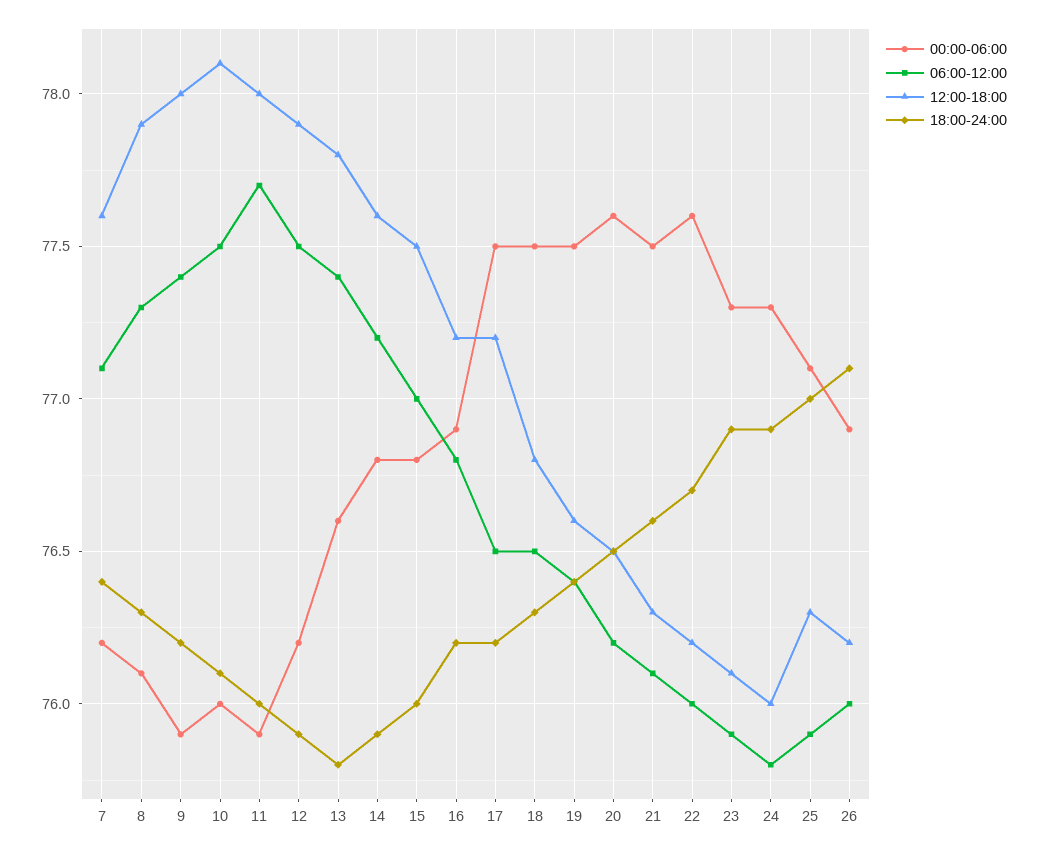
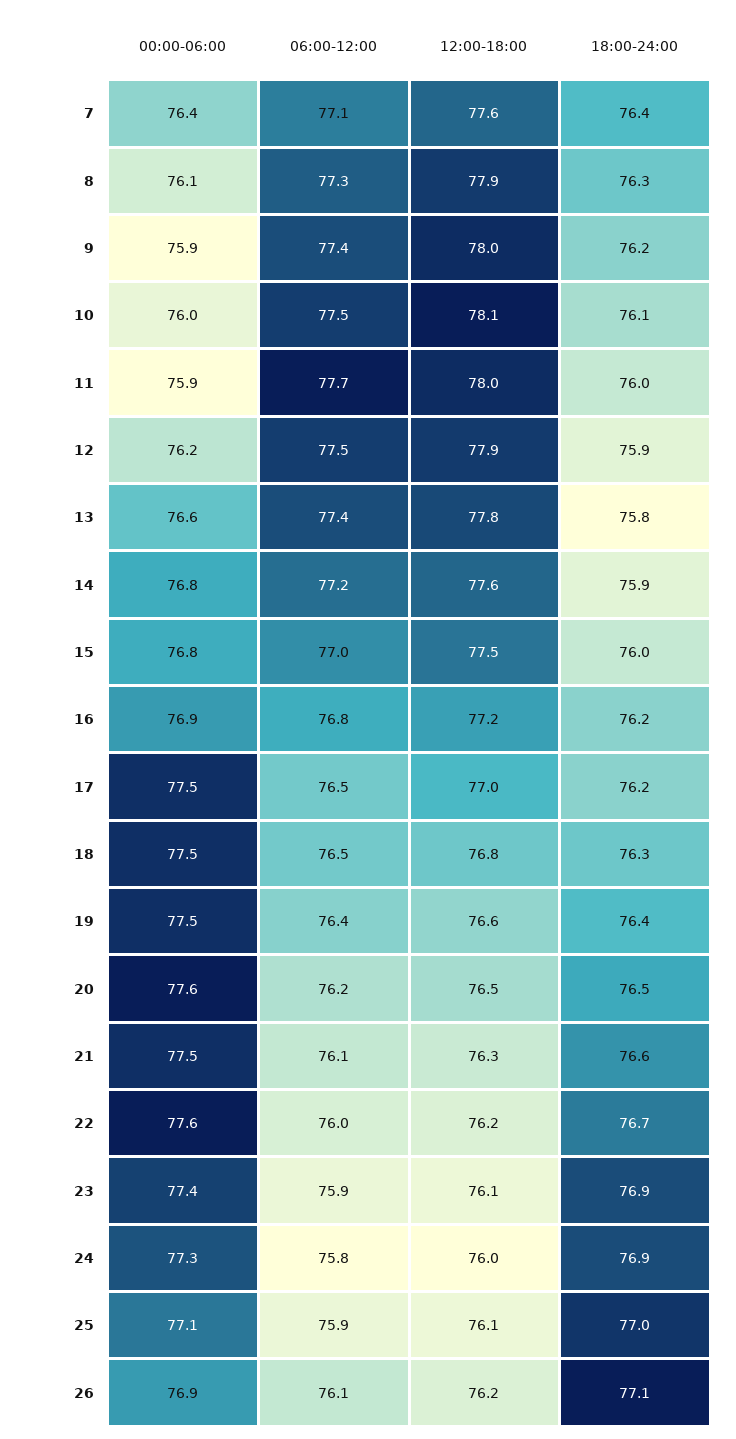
00:00-06:00, 7: 76.2 -> 76.4
12:00-18:00, 17: 77.2 -> 77
00:00-06:00, 23: 77.3 -> 77.4
12:00-18:00, 25: 76.3 -> 76.1
06:00-12:00, 26: 76 -> 76.1

